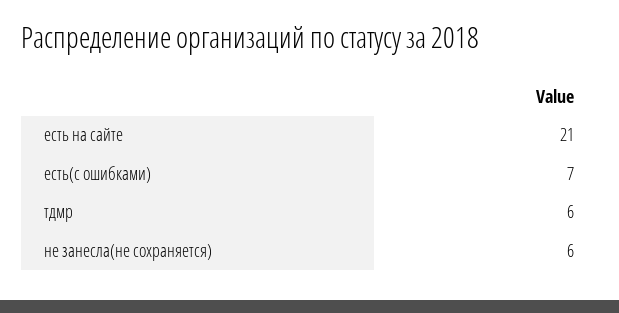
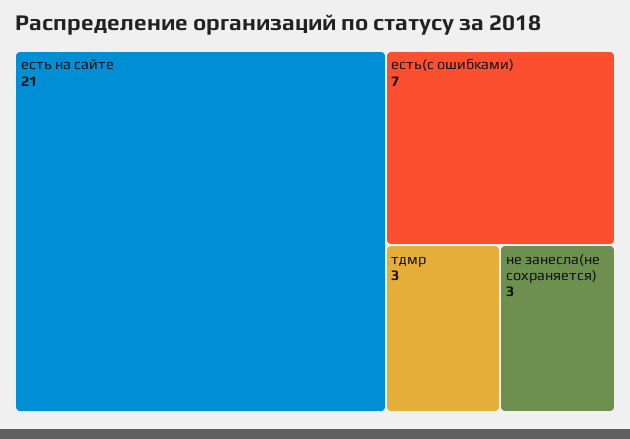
тдмр: 6 -> 3
не занесла(не сохраняется): 6 -> 3

